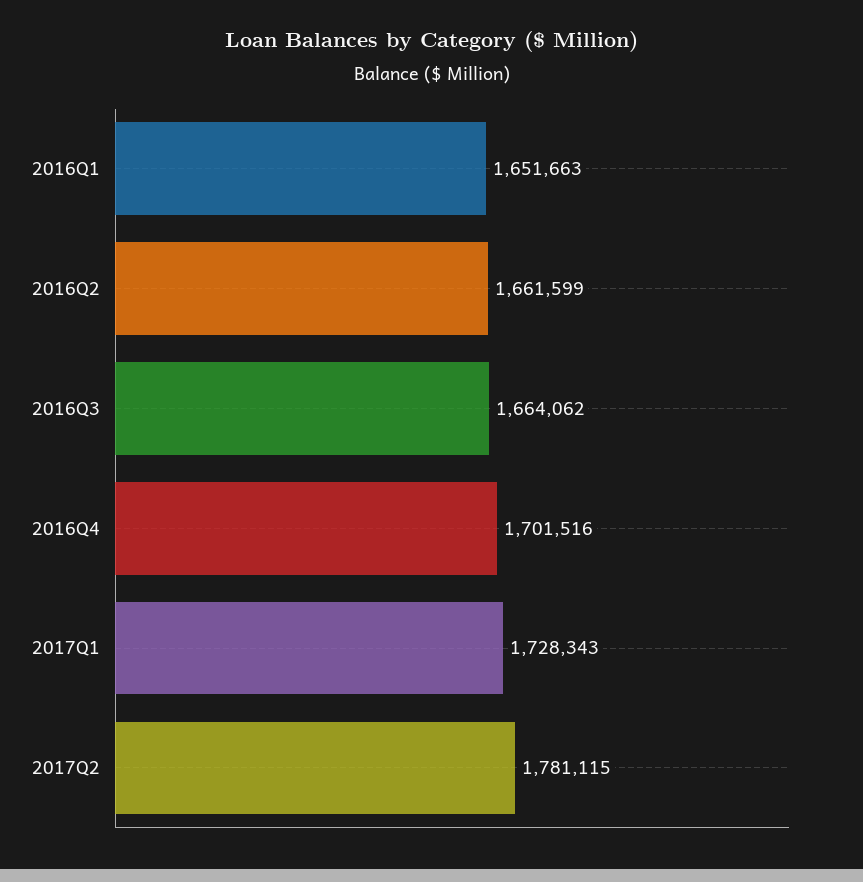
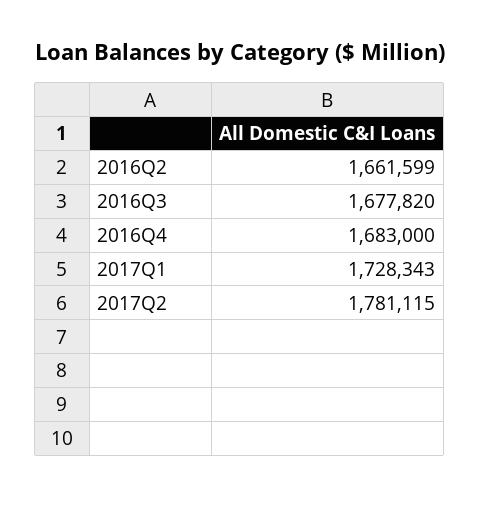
2016Q1: 1651663 -> none
2016Q3: 1664062 -> 1677820
2016Q4: 1701516 -> 1683000

